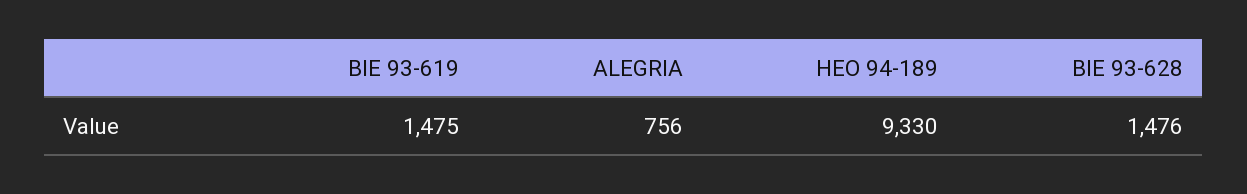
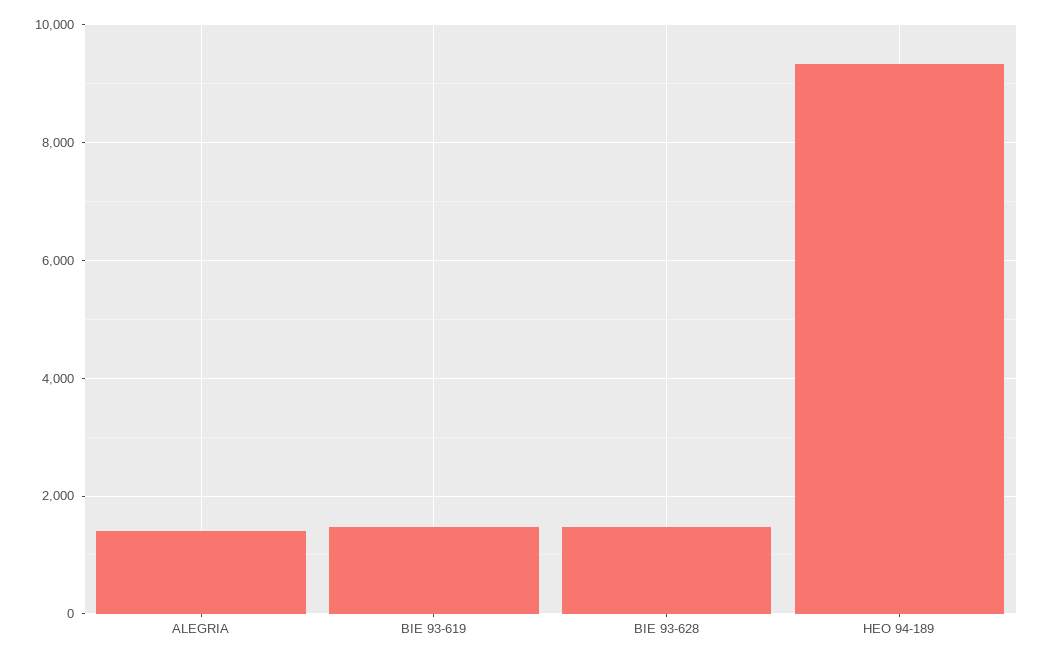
ALEGRIA: 756 -> 1400

